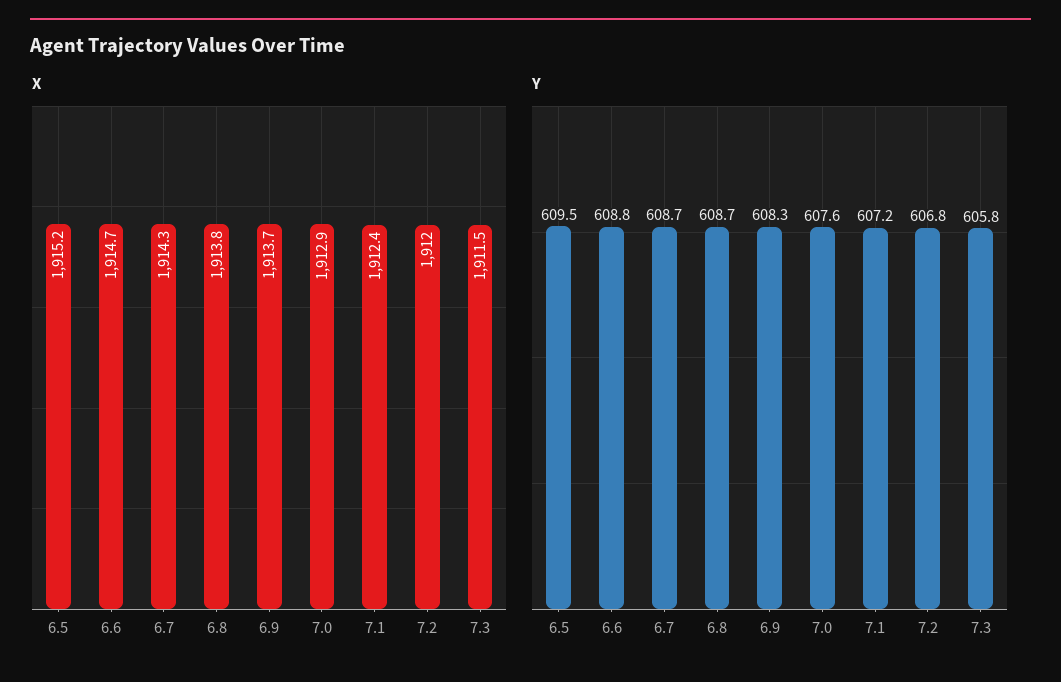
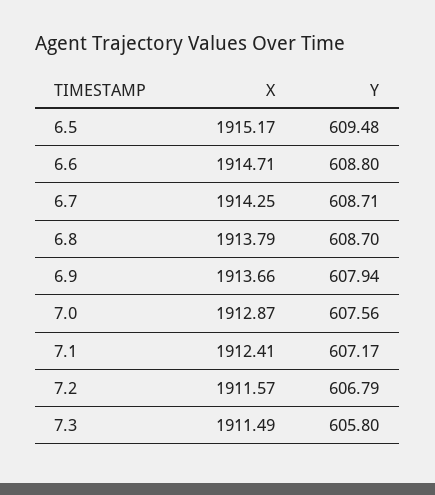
X, 7.2: 1912 -> 1911.57
Y, 6.9: 608.3 -> 607.94

